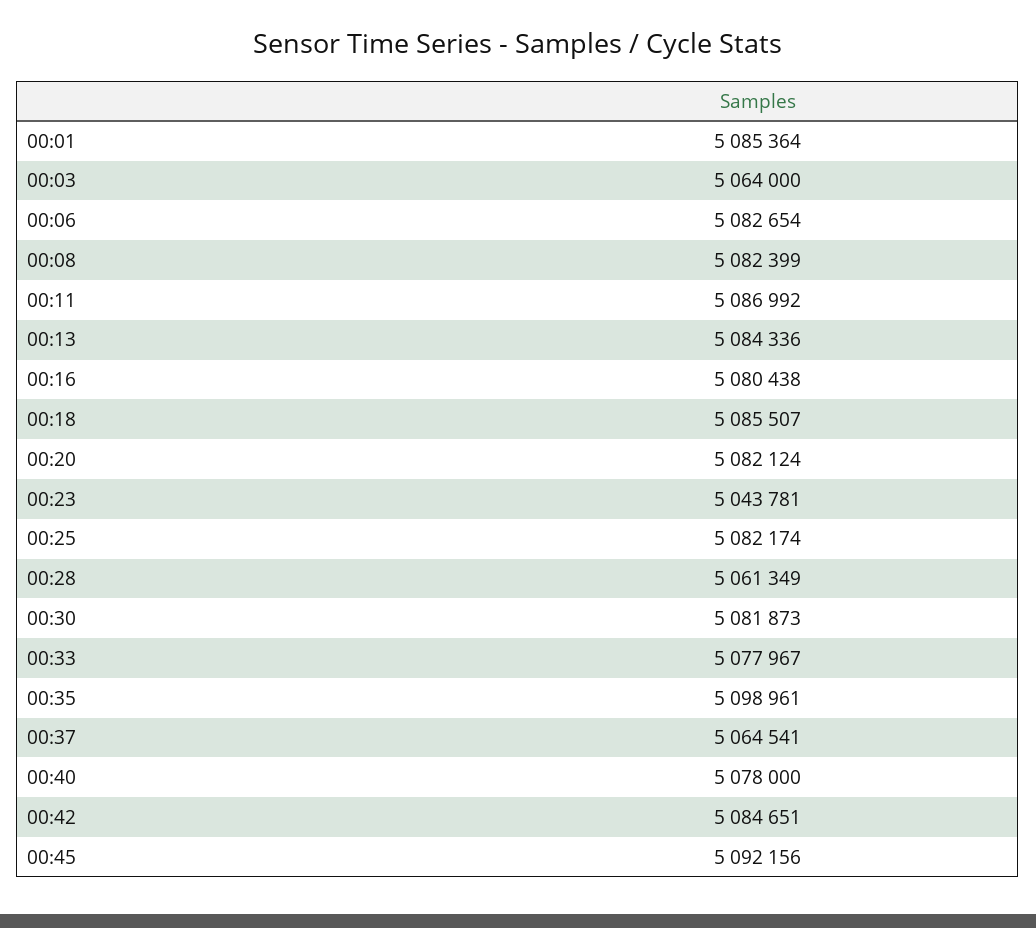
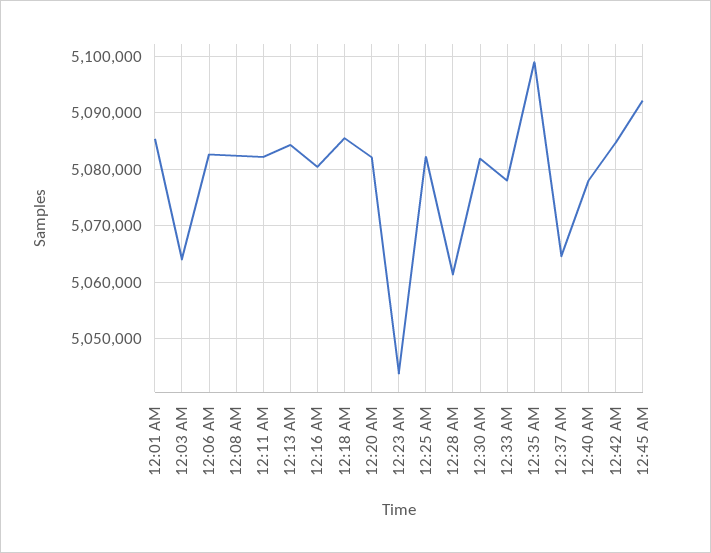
00:11: 5086992 -> 5082000

